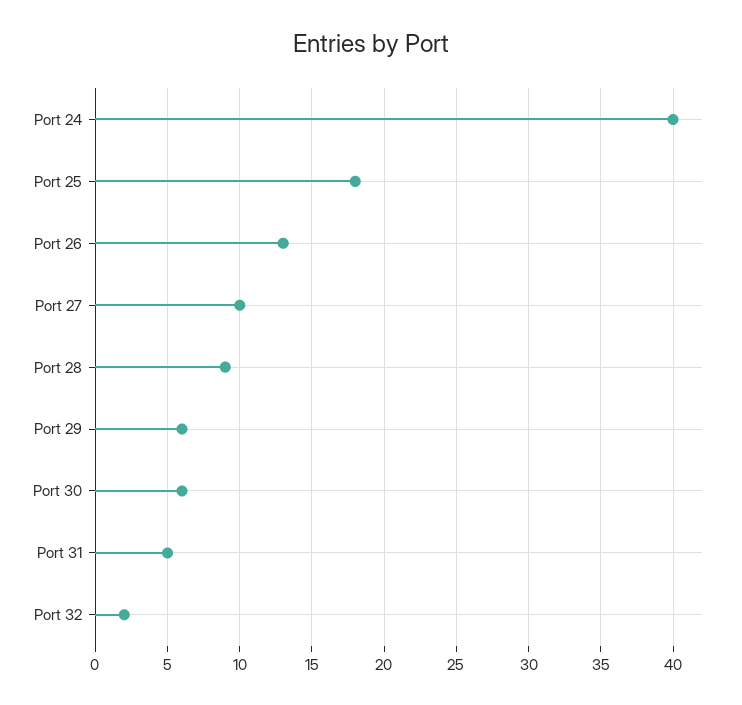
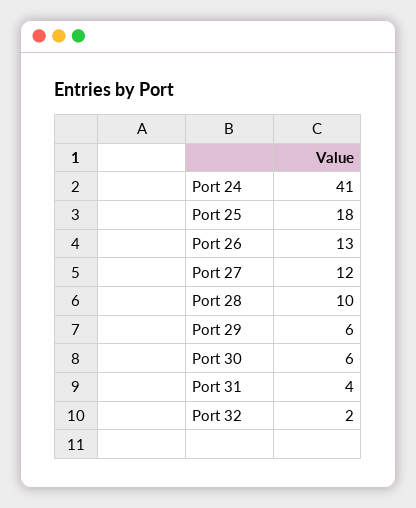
Port 24: 40 -> 41
Port 27: 10 -> 12
Port 28: 9 -> 10
Port 31: 5 -> 4

